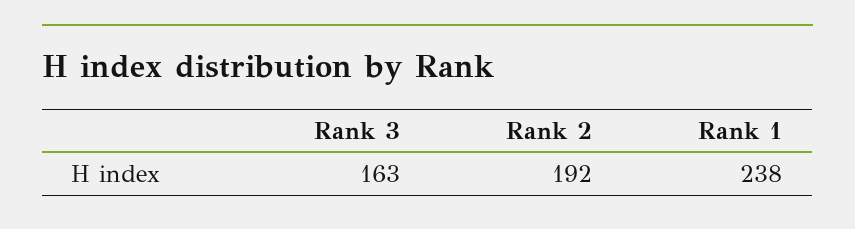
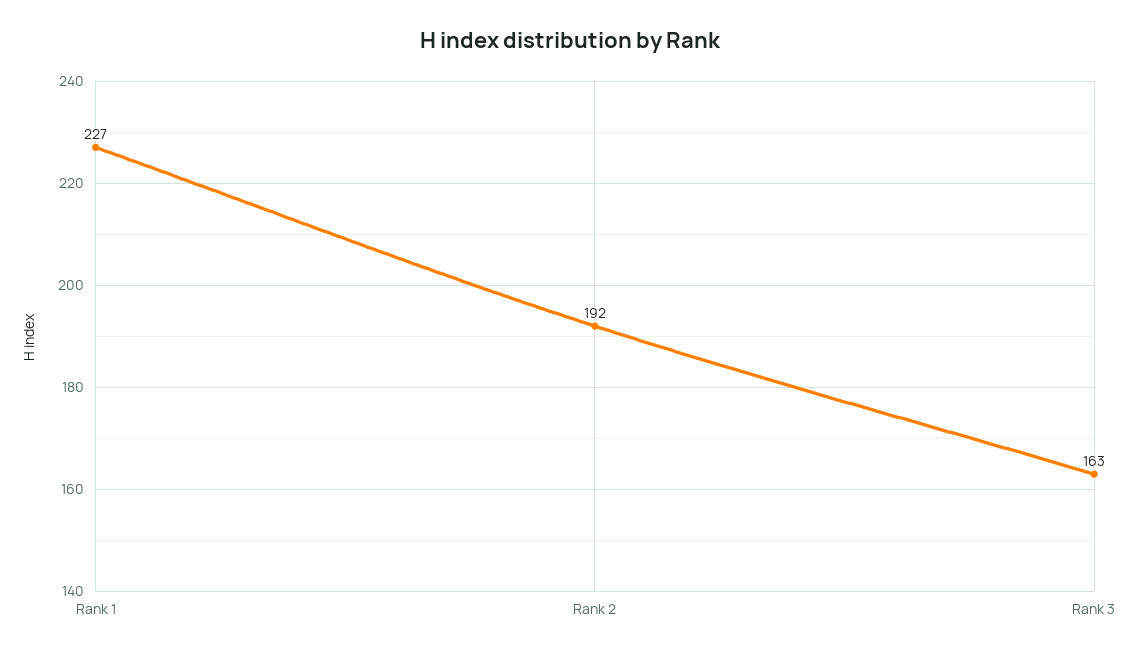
Rank 1: 238 -> 227

